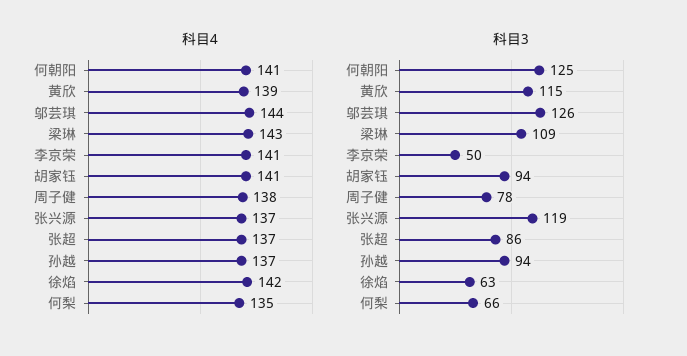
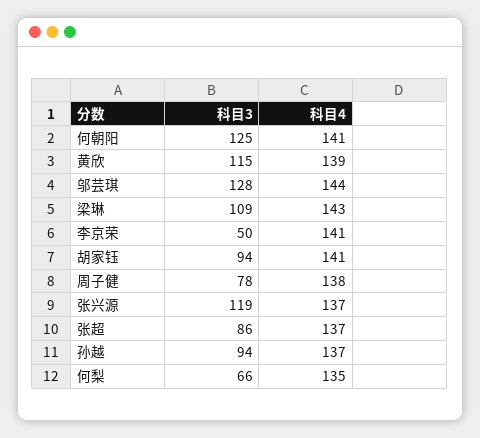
科目4, 徐焰: 142 -> none
科目3, 邬芸琪: 126 -> 128
科目3, 徐焰: 63 -> none

